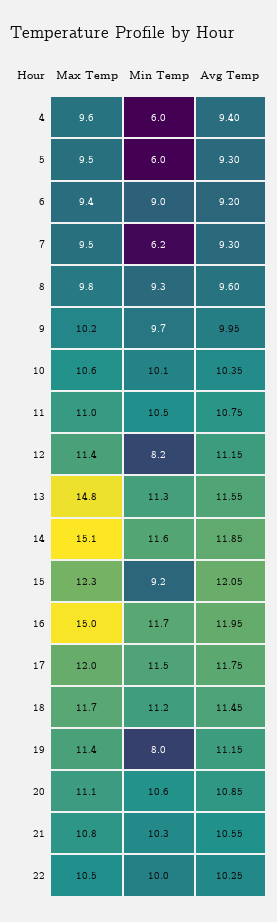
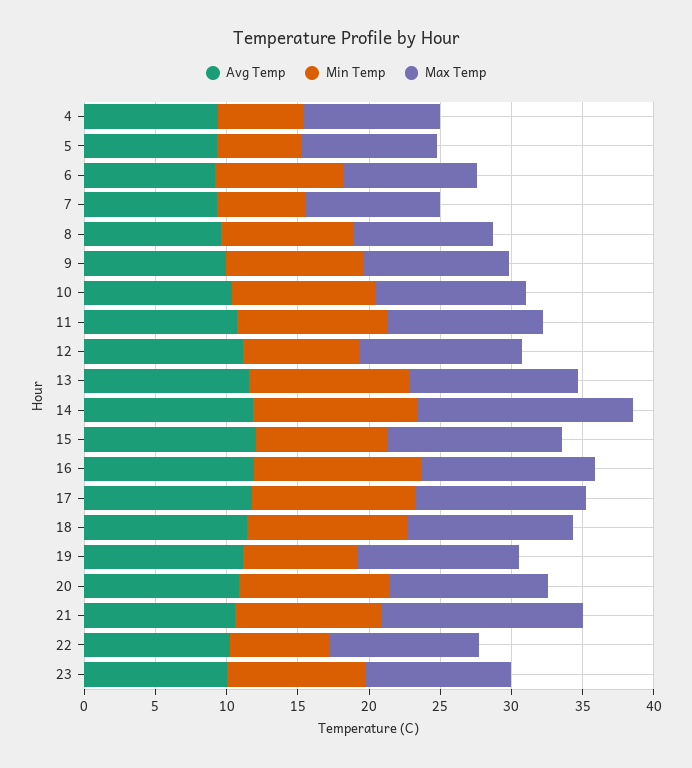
Max Temp, 13: 14.8 -> 12
Max Temp, 16: 15 -> 12
Max Temp, 21: 10.8 -> 14
Min Temp, 22: 10 -> 7
Avg Temp, 23: none -> 10
Min Temp, 23: none -> 10
Max Temp, 23: none -> 10

